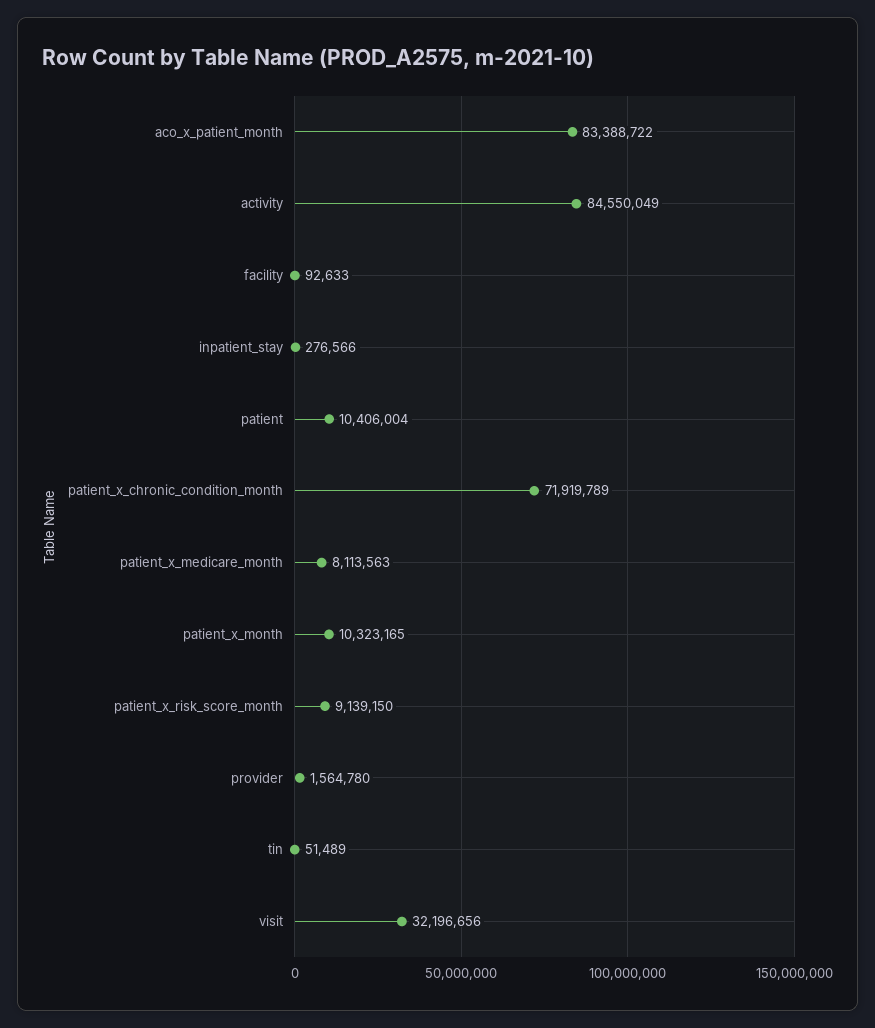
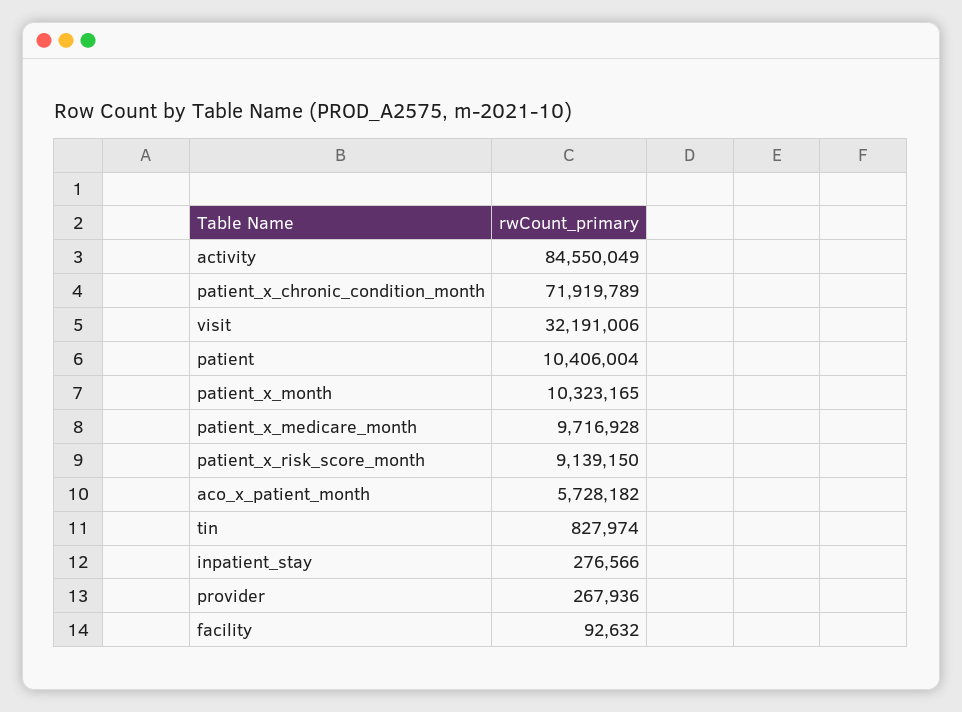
aco_x_patient_month: 83388722 -> 5728182
facility: 92633 -> 92632
patient_x_medicare_month: 8113563 -> 9716928
provider: 1564780 -> 267936
tin: 51489 -> 827974
visit: 32196656 -> 32191006

